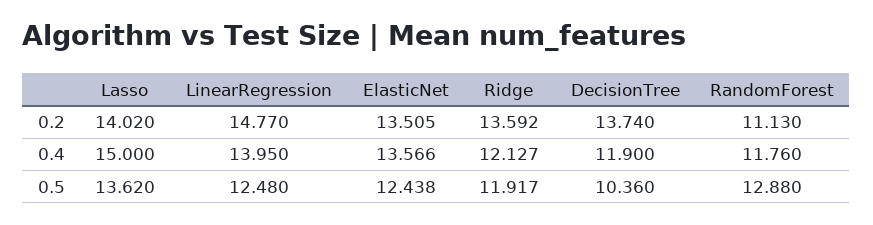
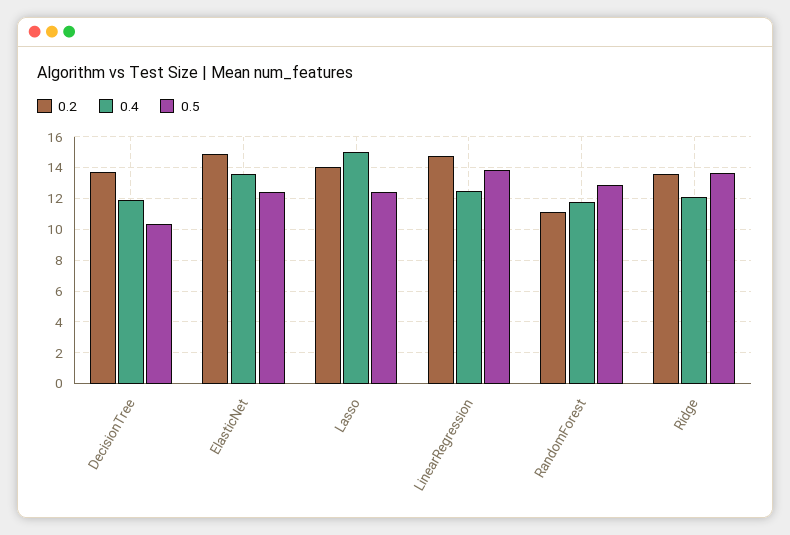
0.2, ElasticNet: 13.505 -> 15
0.4, LinearRegression: 13.95 -> 12.5
0.5, Lasso: 13.62 -> 12.5
0.5, LinearRegression: 12.48 -> 14
0.5, Ridge: 11.917 -> 13.5

